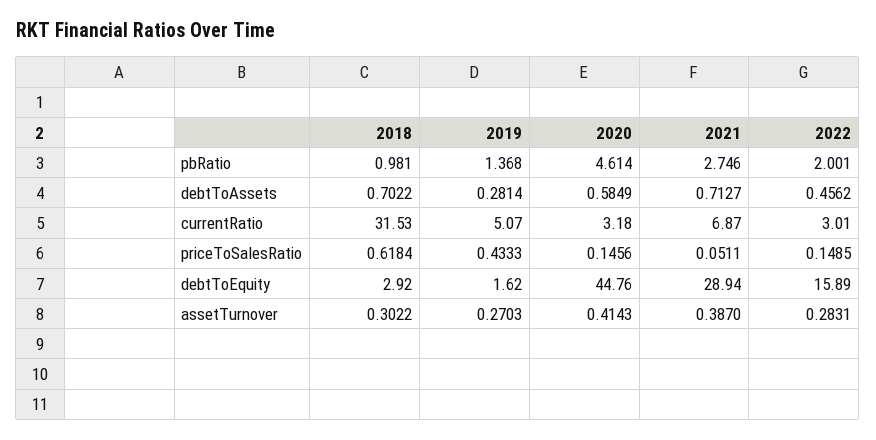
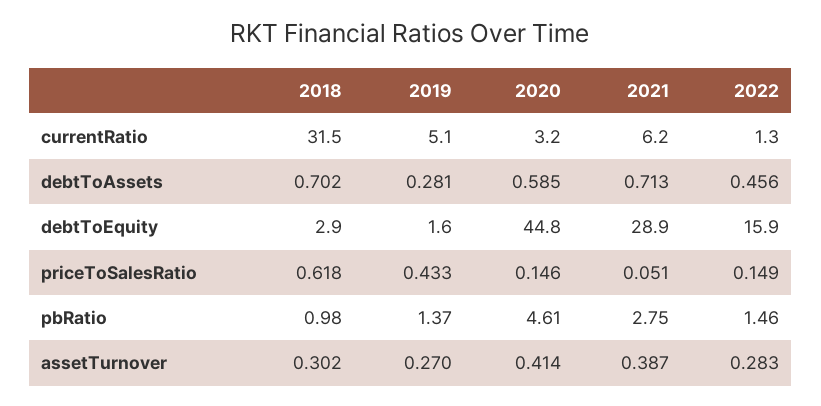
2022, pbRatio: 2.001 -> 1.46
2021, currentRatio: 6.87 -> 6.2
2022, currentRatio: 3.01 -> 1.3

